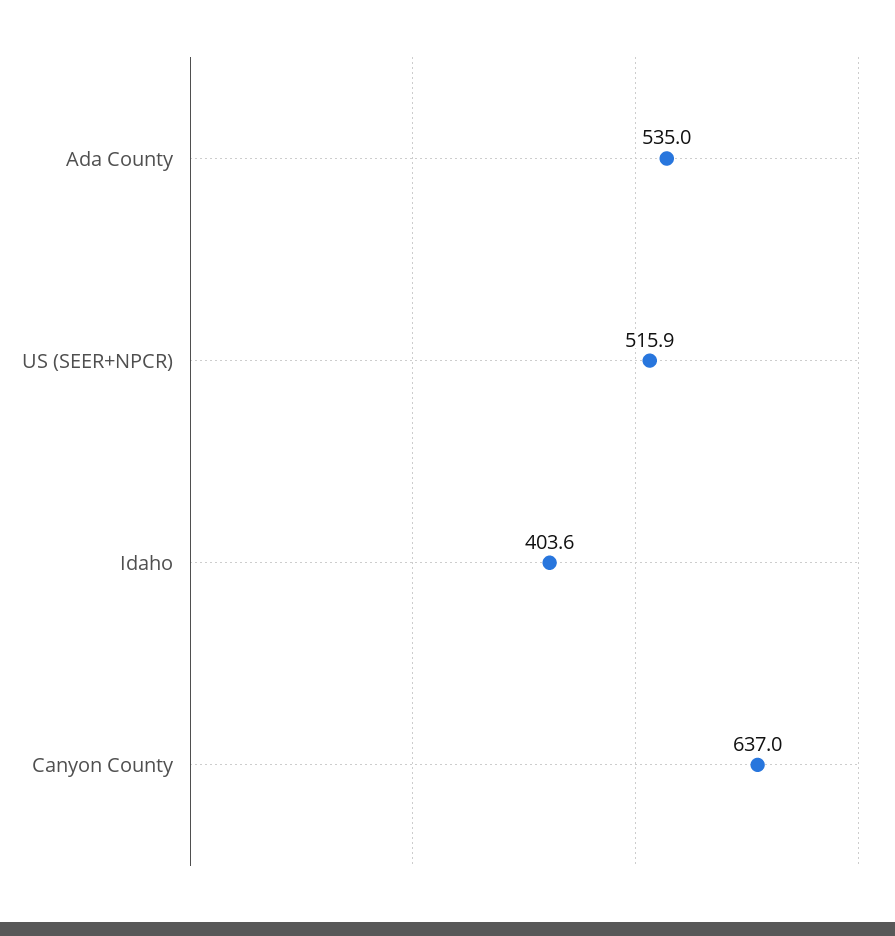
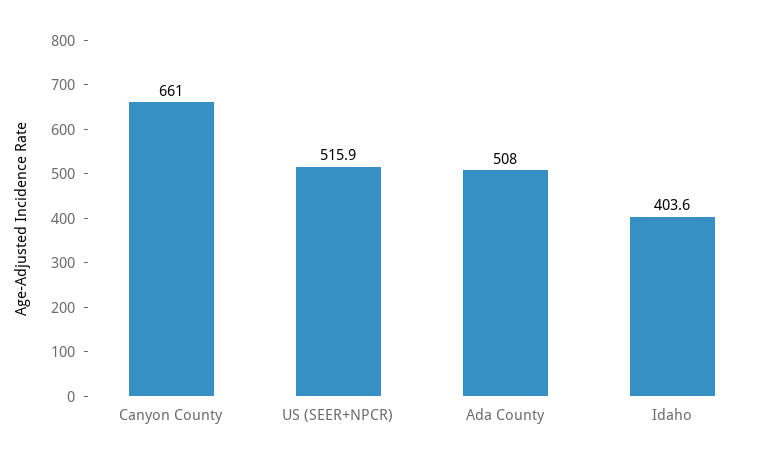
Ada County: 535 -> 508
Canyon County: 637 -> 661

